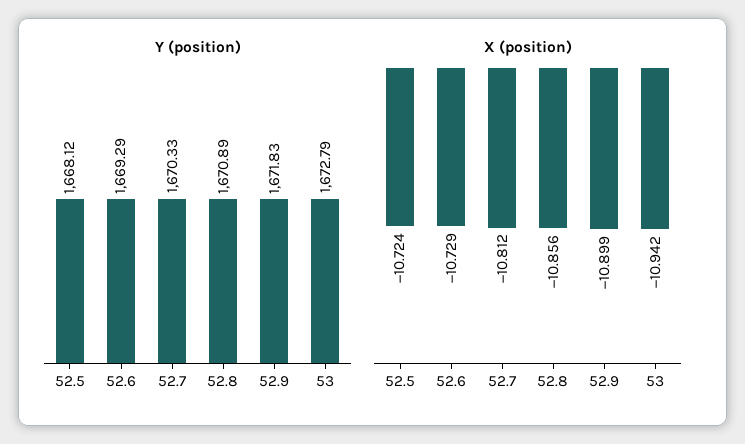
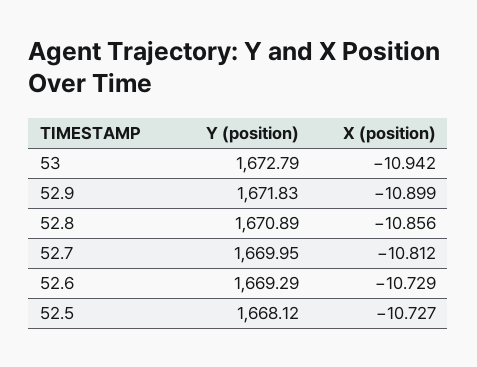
Y (position), 52.7: 1670.33 -> 1669.95
X (position), 52.5: -10.724 -> -10.727

